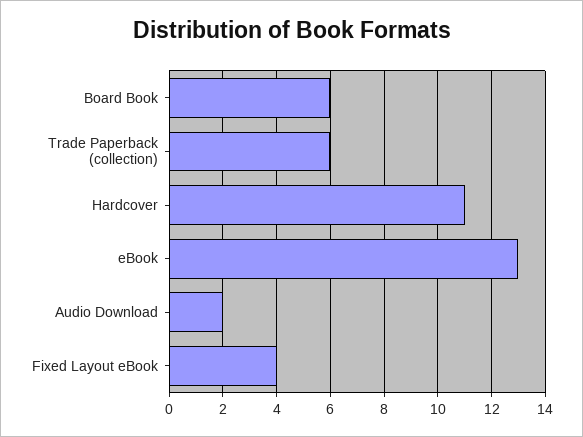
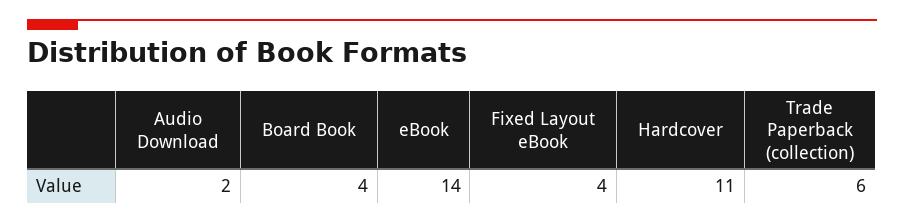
Board Book: 6 -> 4
eBook: 13 -> 14

